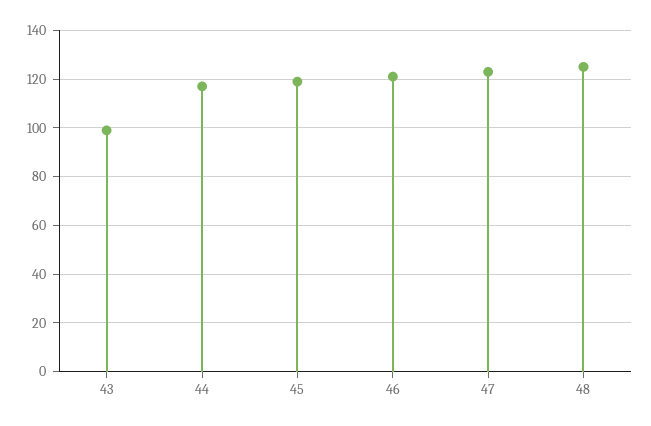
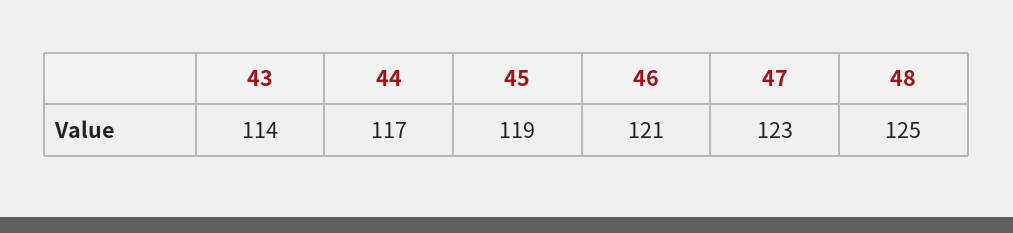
43: 100 -> 114

